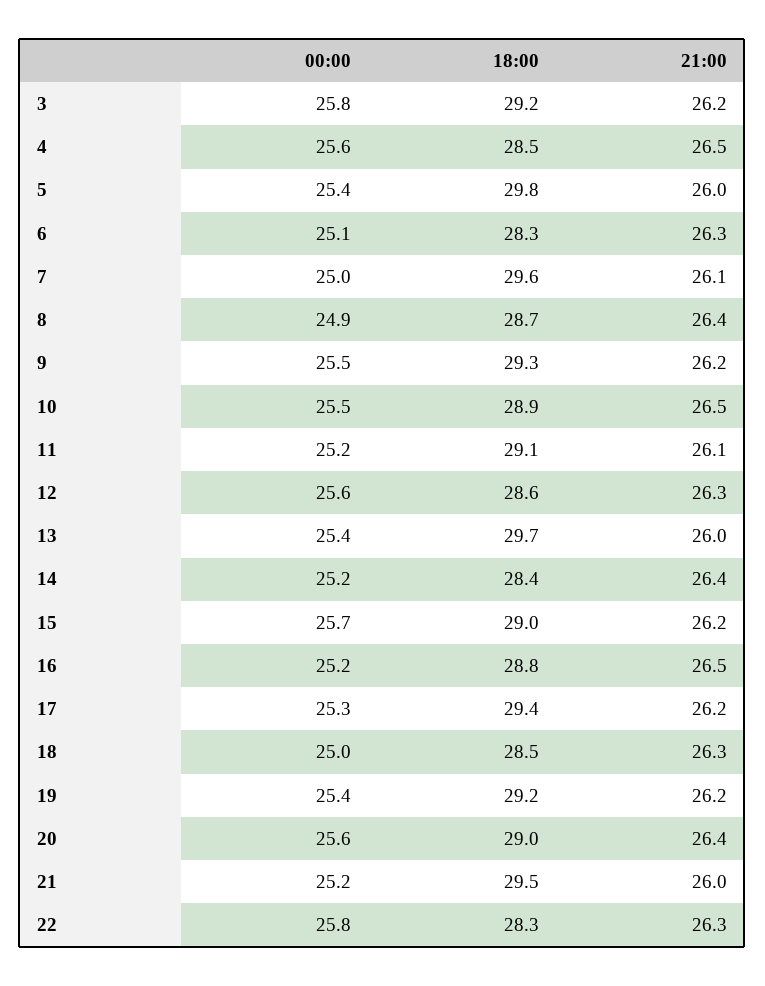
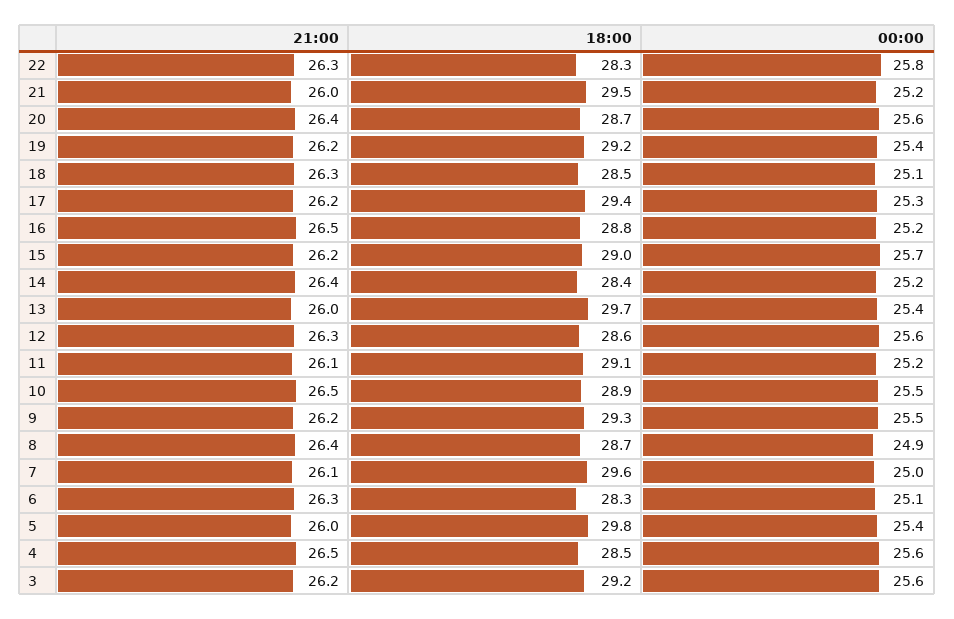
00:00, 3: 25.8 -> 25.6
00:00, 18: 25 -> 25.1
18:00, 20: 29 -> 28.7

